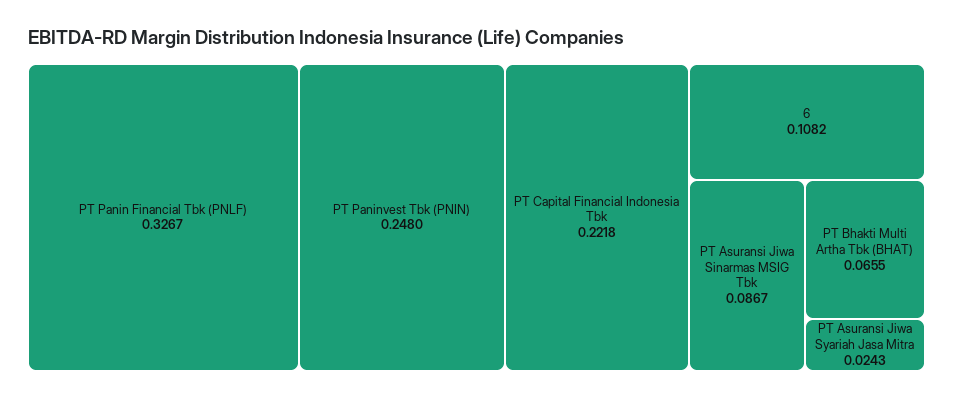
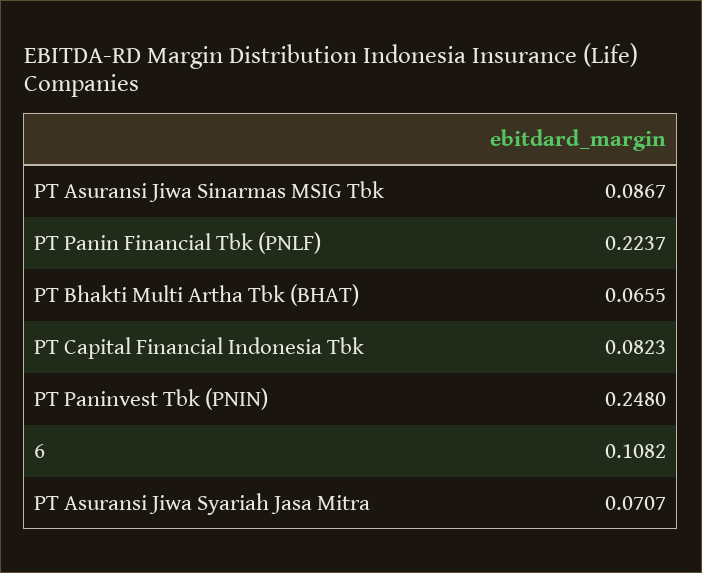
PT Panin Financial Tbk (PNLF): 0.3267 -> 0.2237
PT Capital Financial Indonesia Tbk: 0.2218 -> 0.0823
PT Asuransi Jiwa Syariah Jasa Mitra: 0.0243 -> 0.0707

